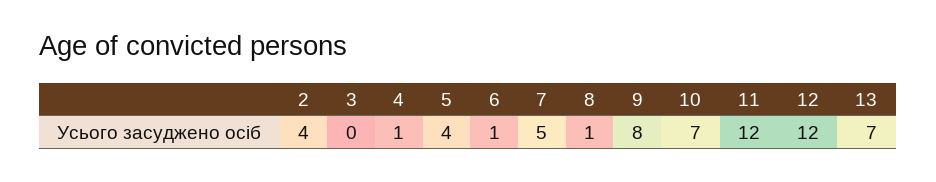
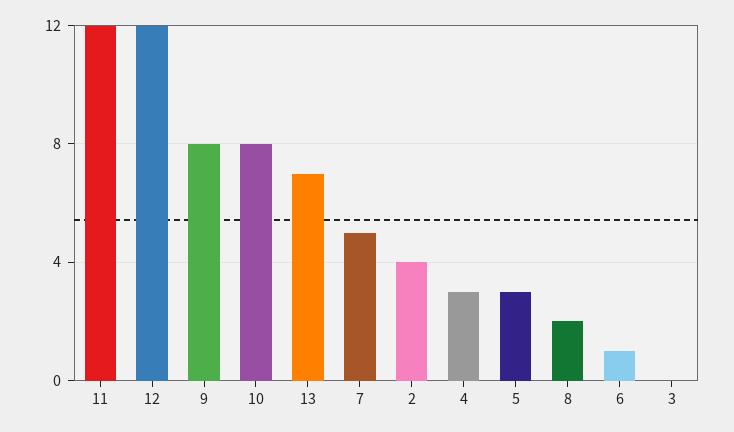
4: 1 -> 3
5: 4 -> 3
8: 1 -> 2
10: 7 -> 8

